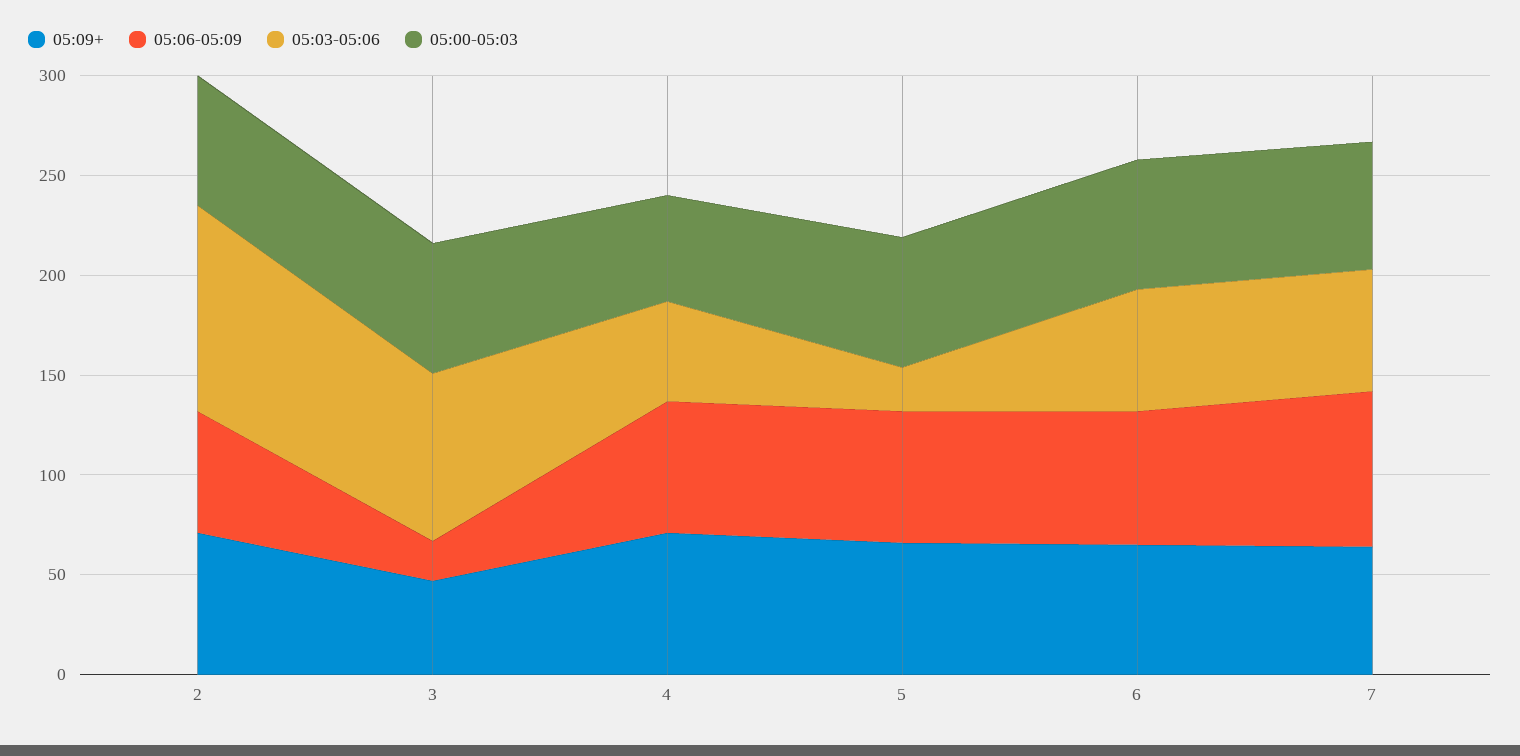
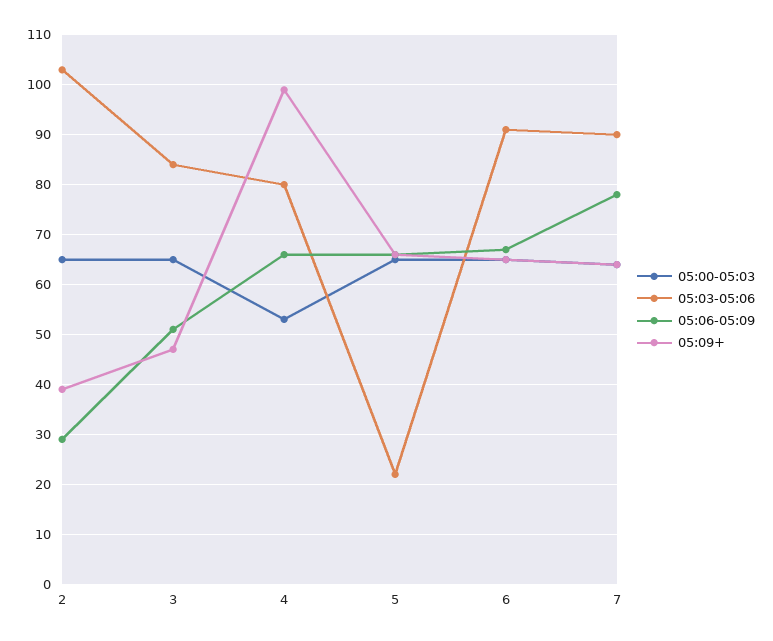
05:09+, 2: 70 -> 40
05:06-05:09, 2: 60 -> 30
05:06-05:09, 3: 20 -> 50
05:09+, 4: 70 -> 100
05:03-05:06, 4: 50 -> 80
05:03-05:06, 6: 60 -> 90
05:03-05:06, 7: 60 -> 90

